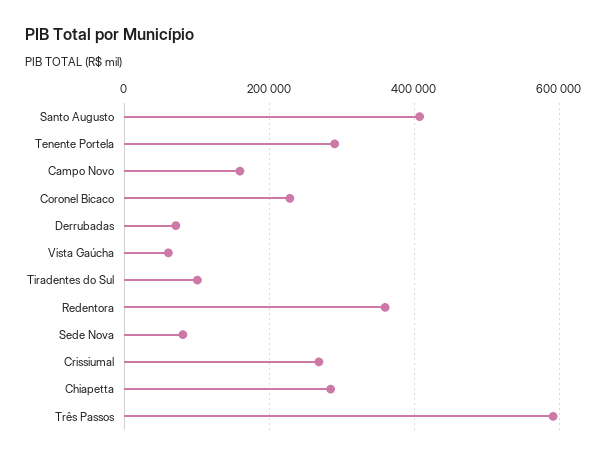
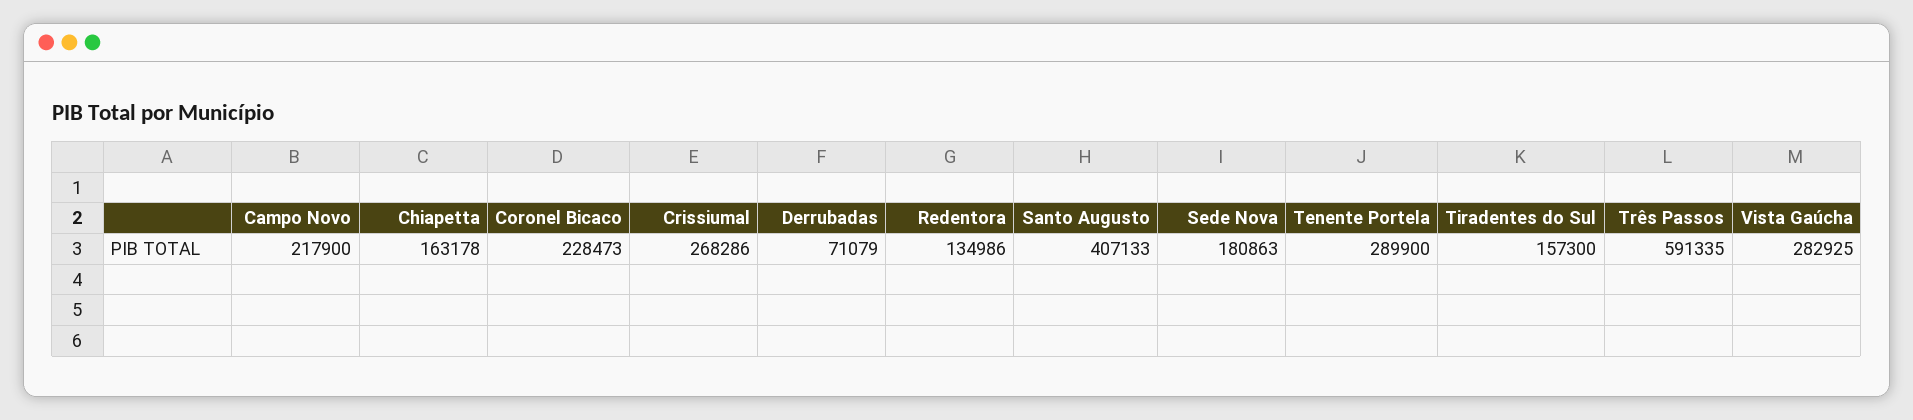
Campo Novo: 160000 -> 217900
Vista Gaúcha: 60000 -> 282925
Tiradentes do Sul: 100000 -> 157300
Redentora: 360000 -> 134986
Sede Nova: 80000 -> 180863
Chiapetta: 280000 -> 163178

